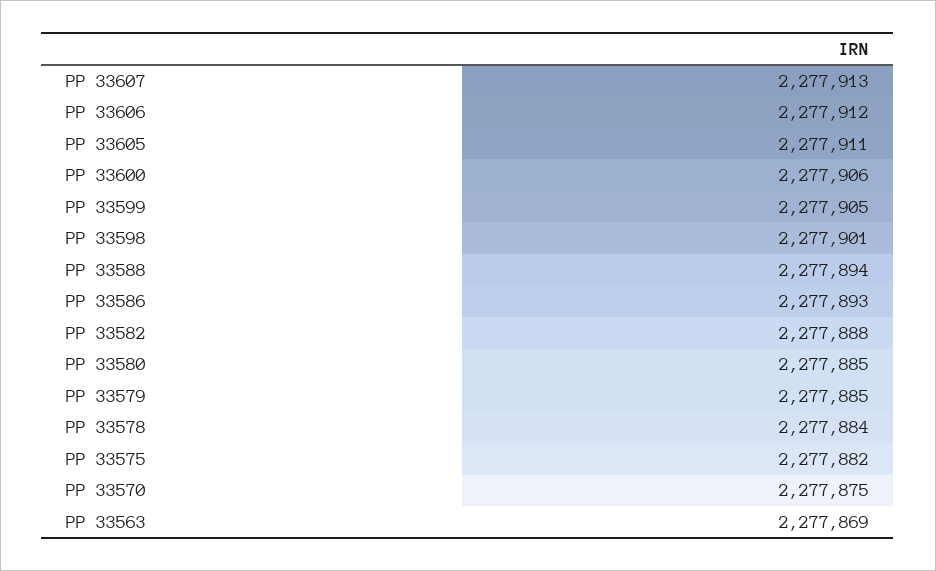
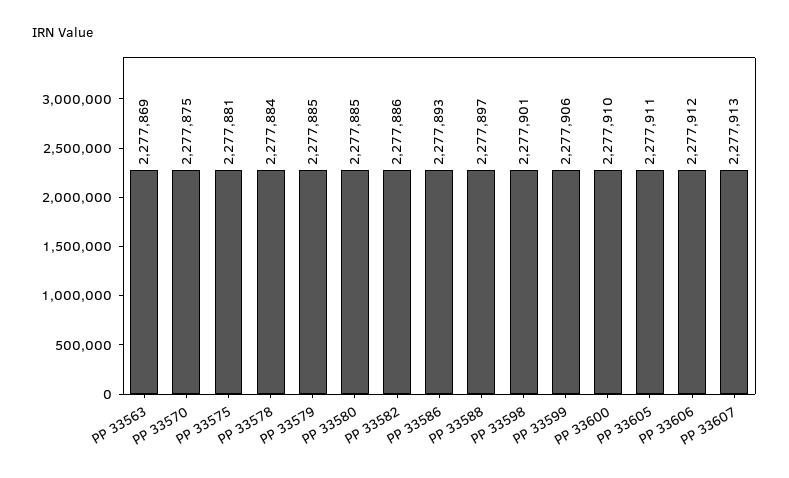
PP 33600: 2277906 -> 2277910
PP 33599: 2277905 -> 2277906
PP 33588: 2277894 -> 2277897
PP 33582: 2277888 -> 2277886
PP 33575: 2277882 -> 2277881

